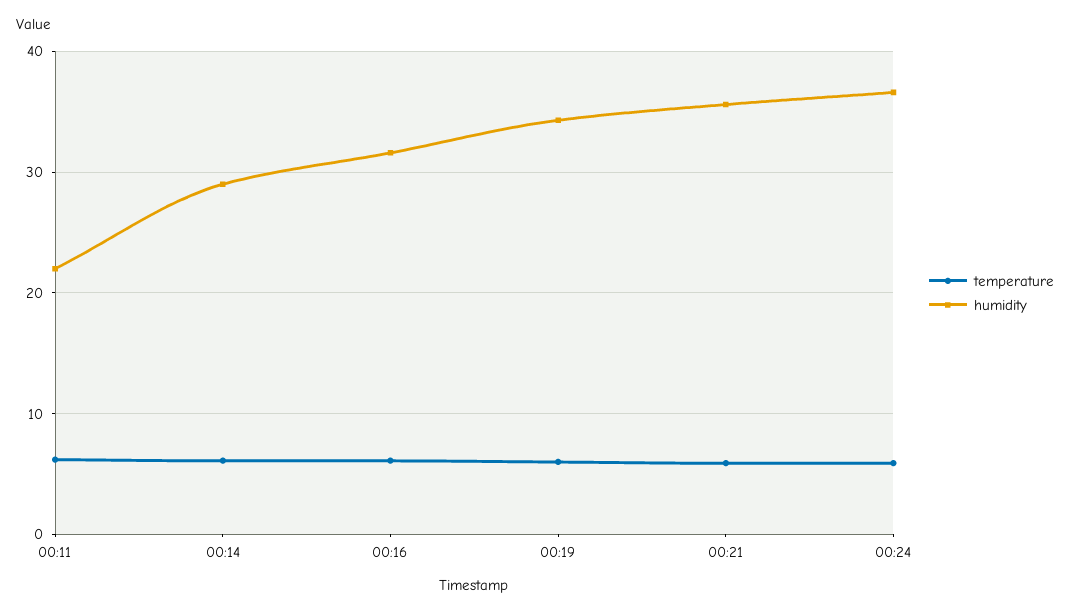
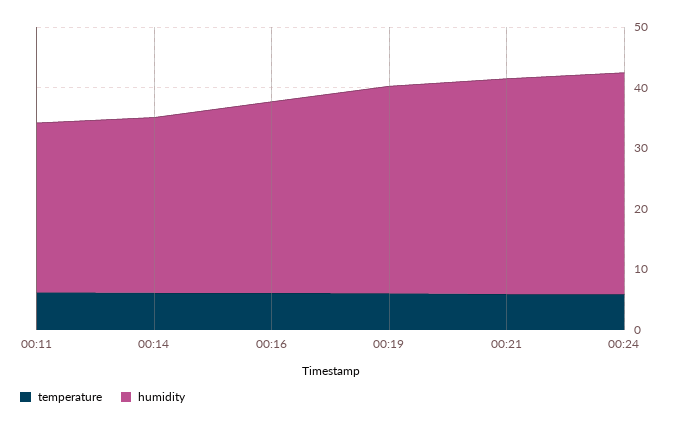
humidity, 00:11: 22 -> 28

